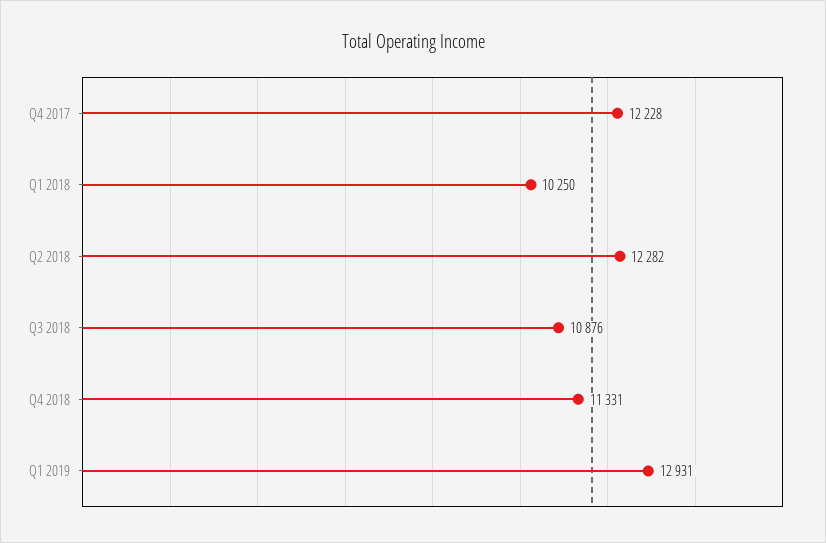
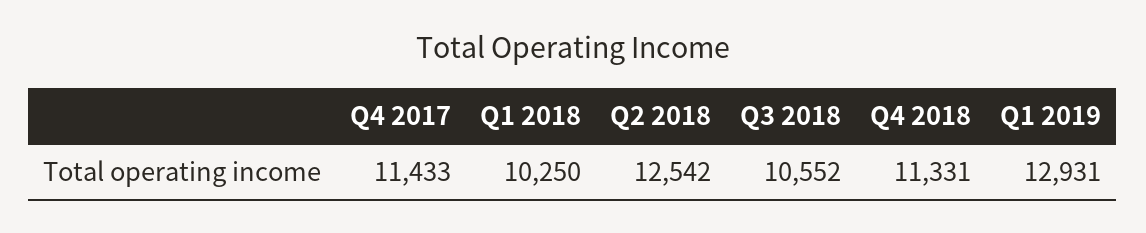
Q4 2017: 12228 -> 11433
Q2 2018: 12282 -> 12542
Q3 2018: 10876 -> 10552

